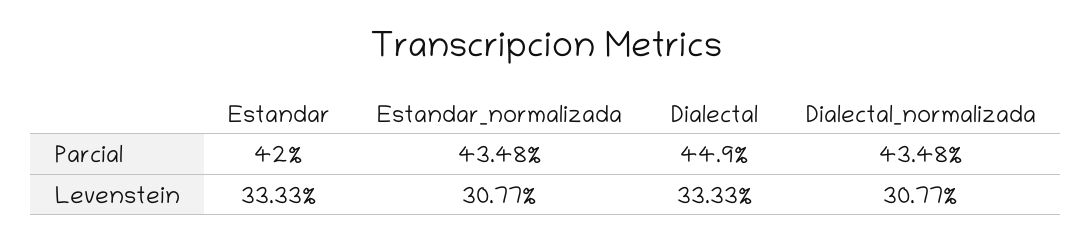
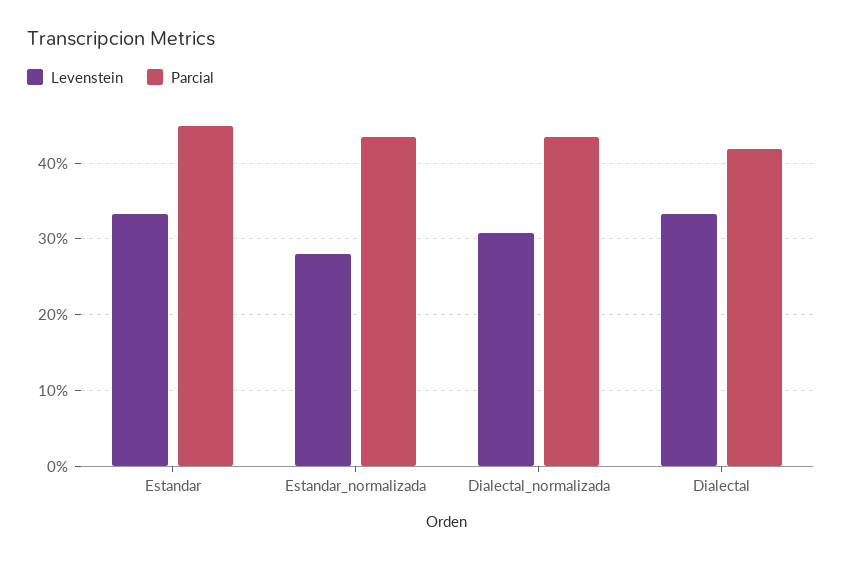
Parcial, Estandar: 42 -> 45
Parcial, Dialectal: 44.9 -> 42
Levenstein, Estandar_normalizada: 30.77 -> 28

